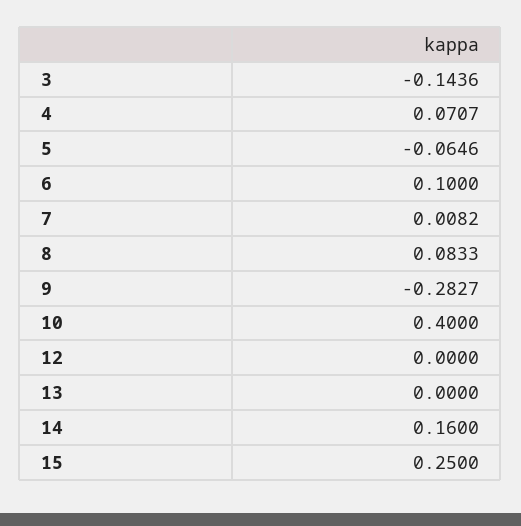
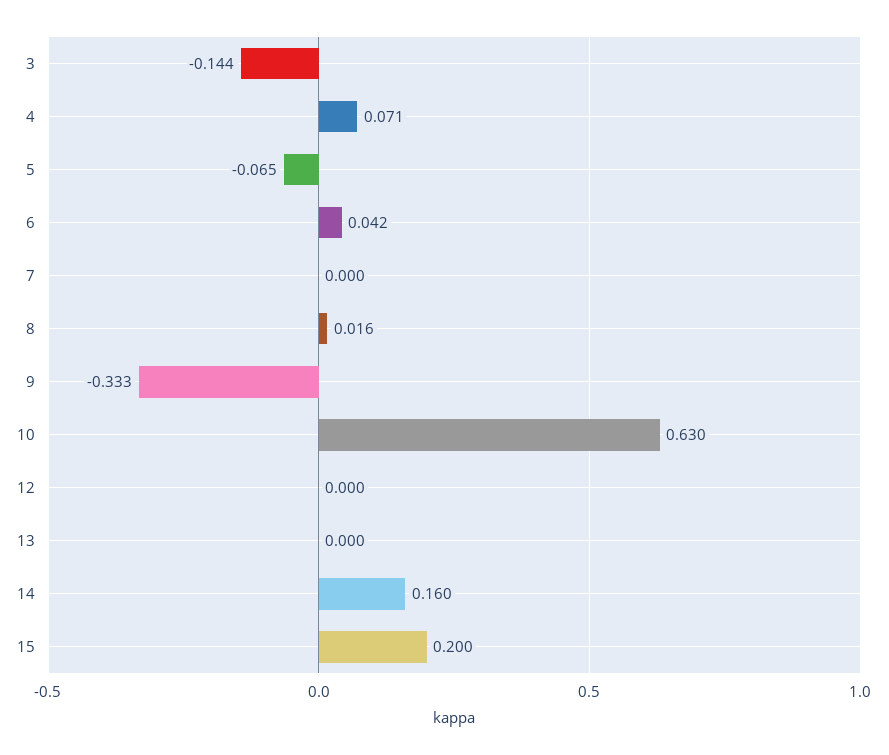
6: 0.1 -> 0.042
7: 0.0082 -> 0
8: 0.0833 -> 0.016
9: -0.2827 -> -0.333
10: 0.4 -> 0.63
15: 0.25 -> 0.2

